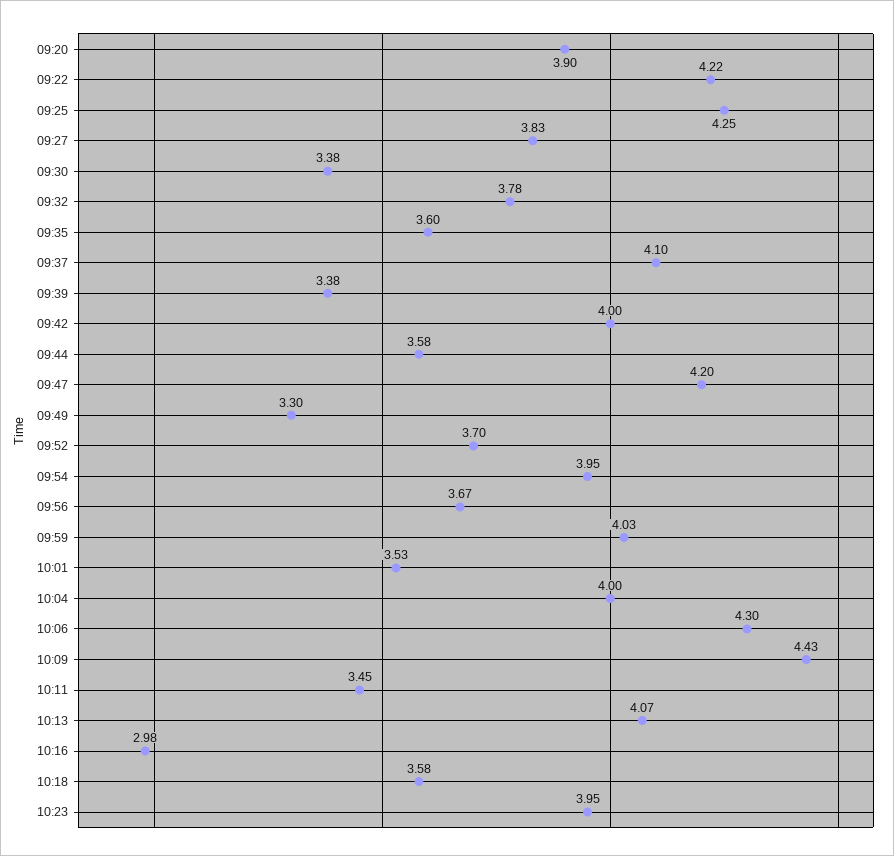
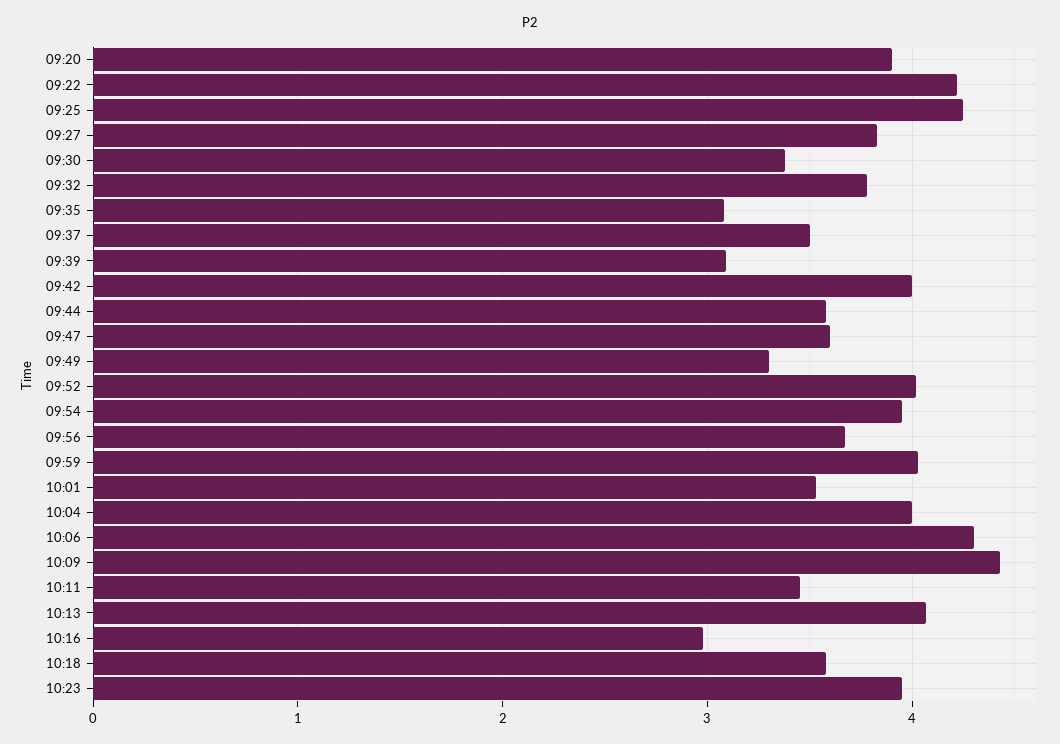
09:35: 3.6 -> 3.1
09:37: 4.1 -> 3.5
09:39: 3.38 -> 3.1
09:47: 4.2 -> 3.6
09:52: 3.7 -> 4

